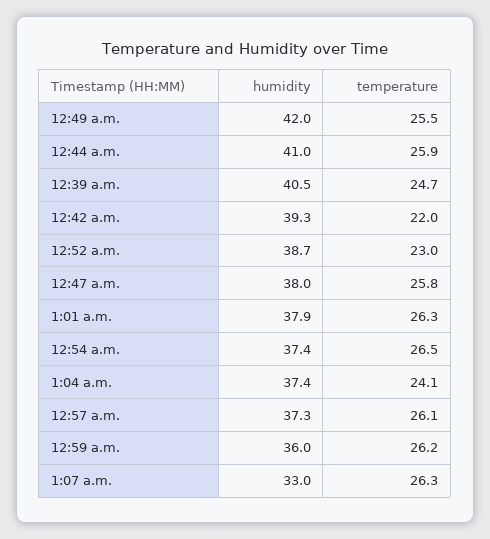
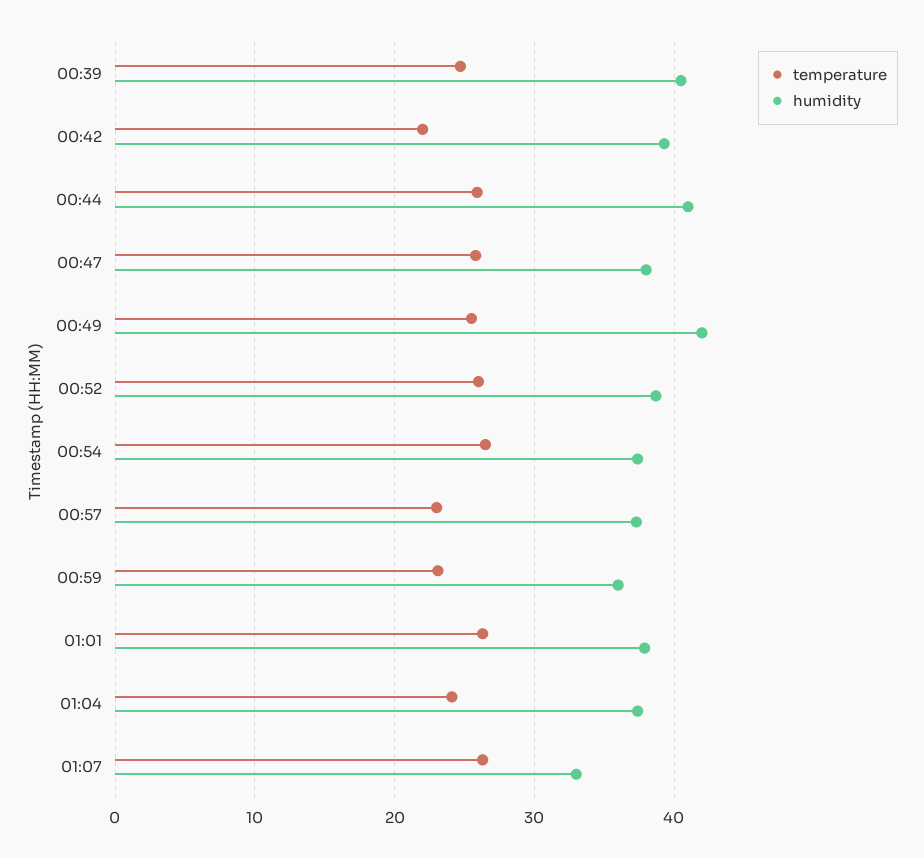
temperature, 12:52 a.m.: 23 -> 26
temperature, 12:57 a.m.: 26.1 -> 23
temperature, 12:59 a.m.: 26.2 -> 23

